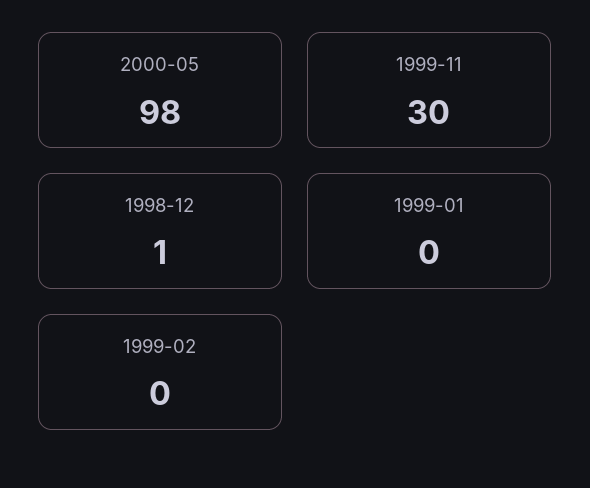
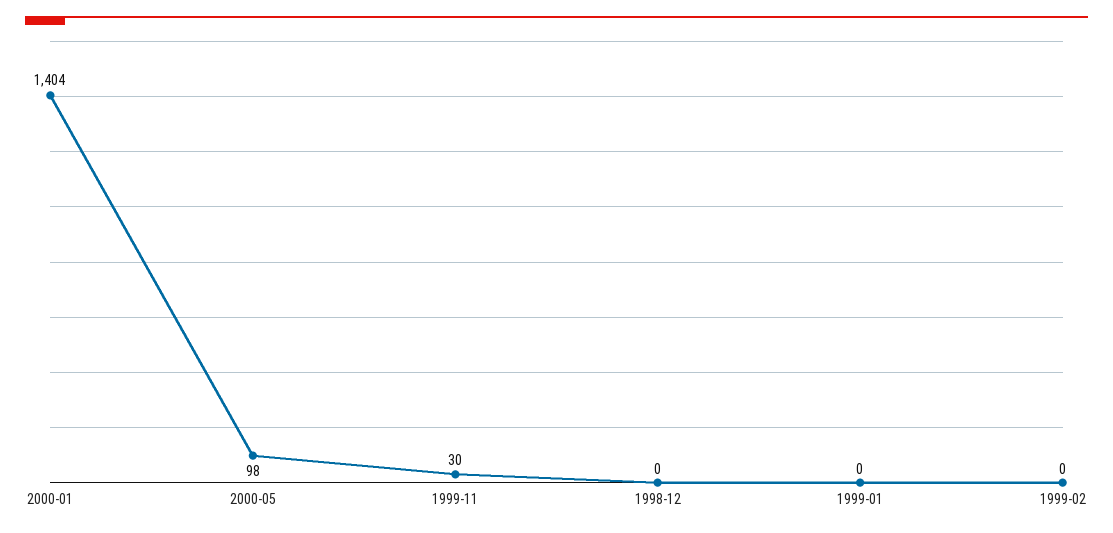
1998-12: 1 -> 0
2000-01: none -> 1404

